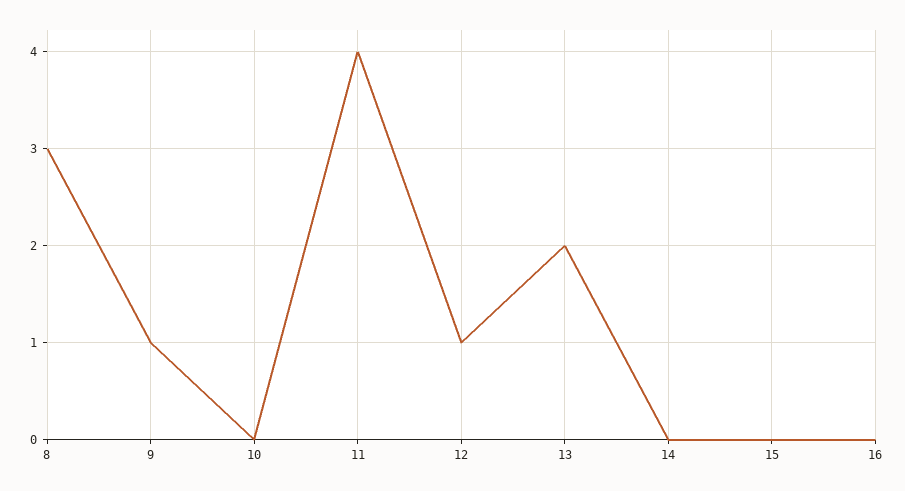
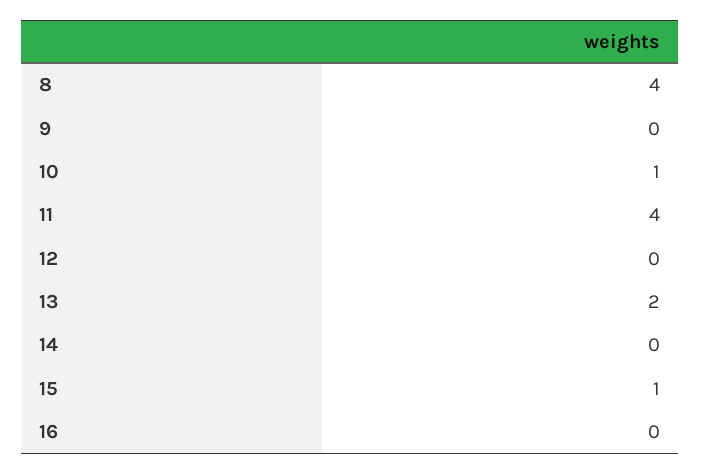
8: 3 -> 4
9: 1 -> 0
10: 0 -> 1
12: 1 -> 0
15: 0 -> 1

